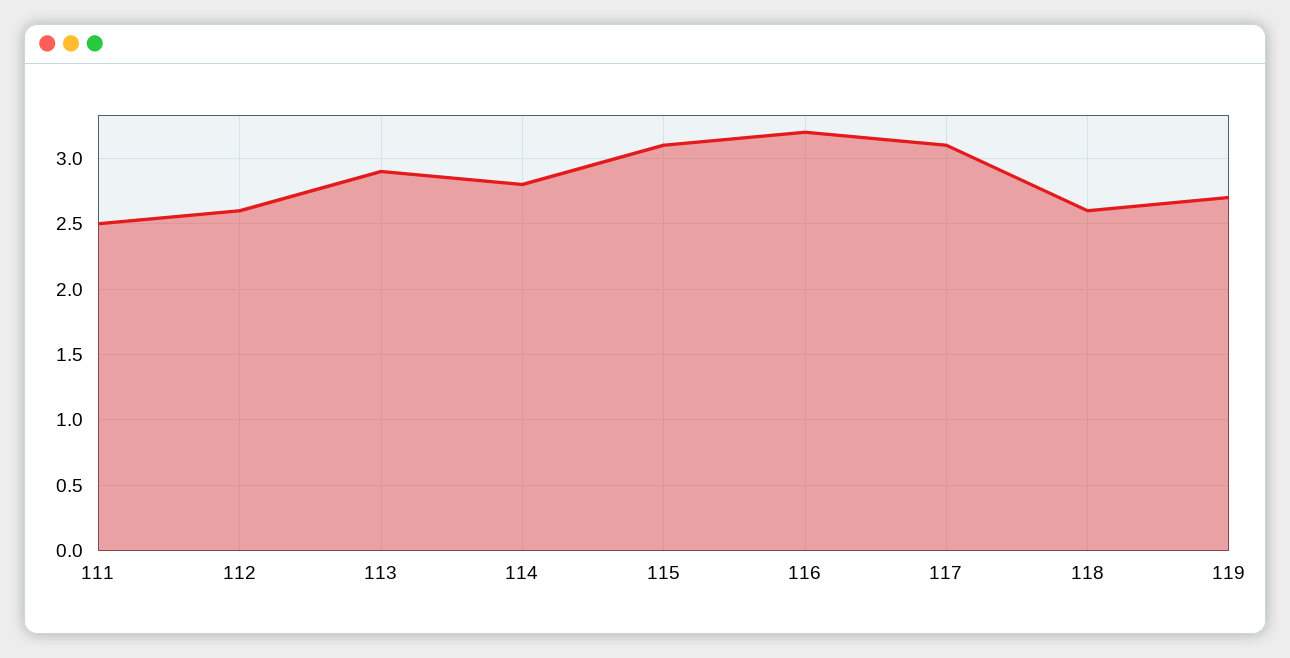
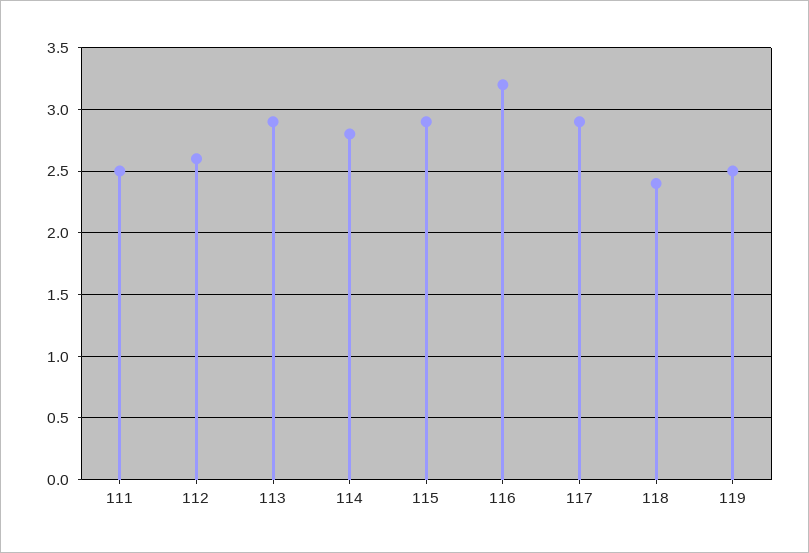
115: 3.1 -> 2.9
117: 3.1 -> 2.9
118: 2.6 -> 2.4
119: 2.7 -> 2.5

